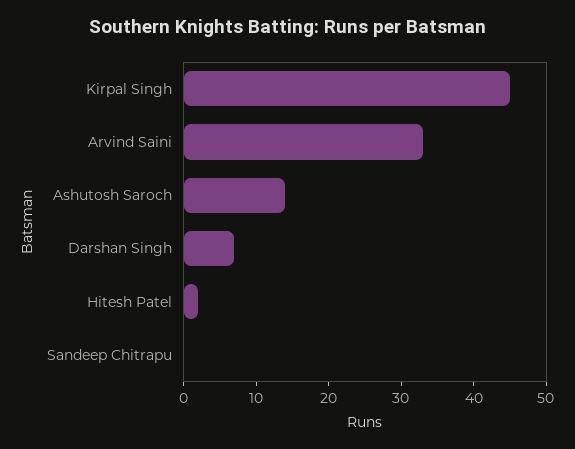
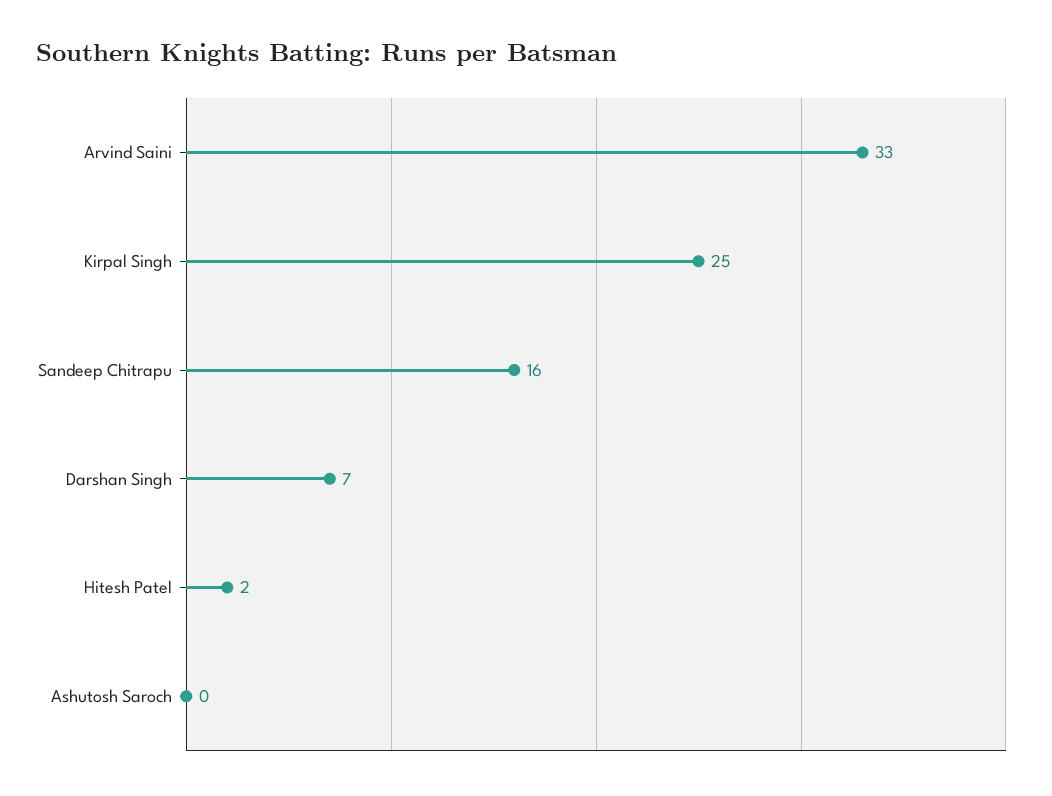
Kirpal Singh: 45 -> 25
Ashutosh Saroch: 15 -> 0
Sandeep Chitrapu: 0 -> 16

